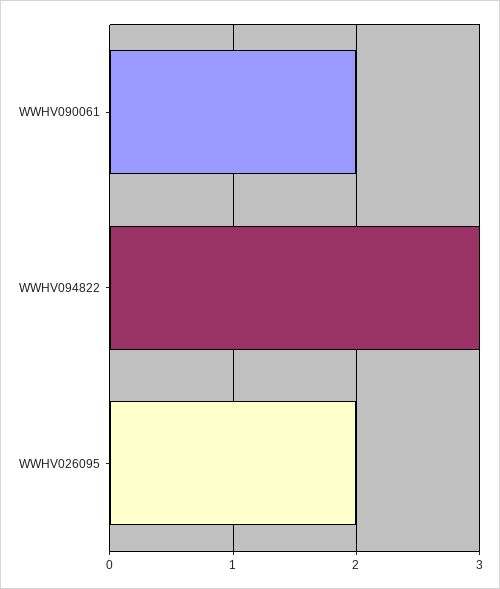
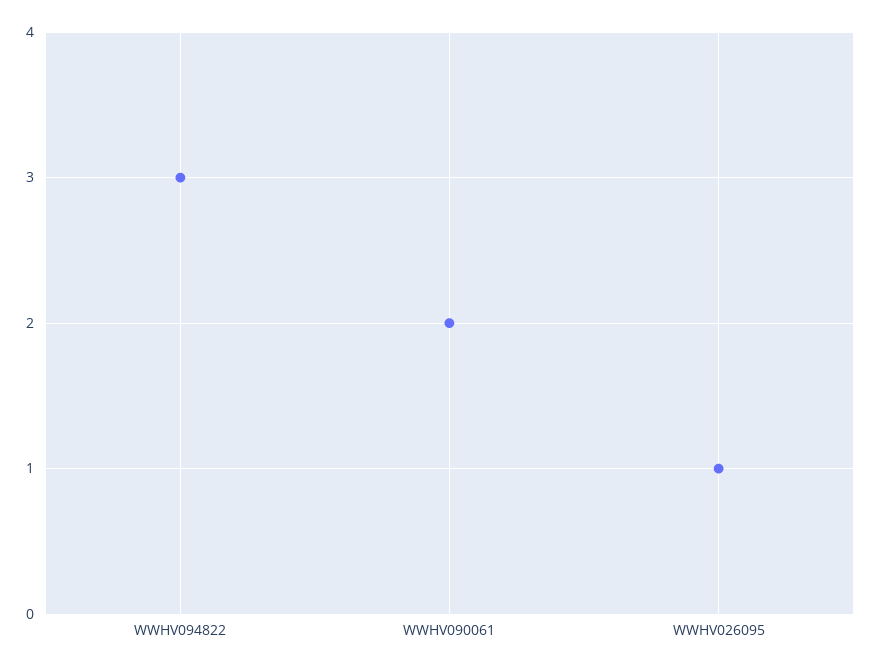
WWHV026095: 2 -> 1

